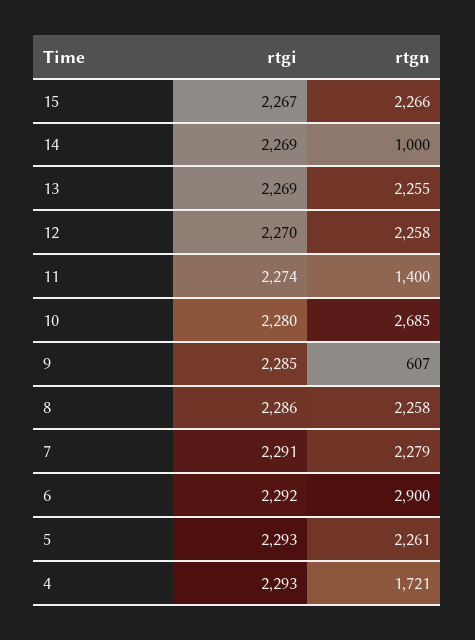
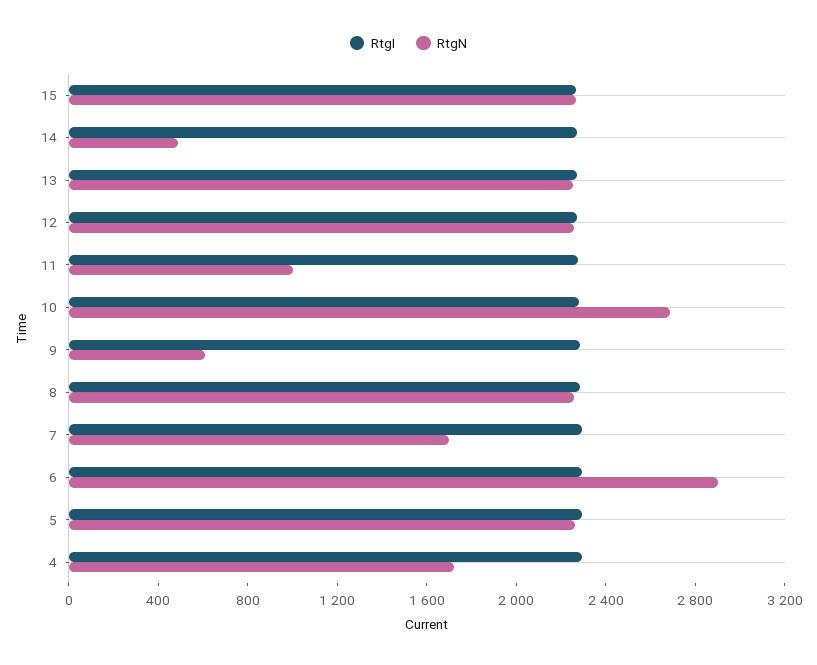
rtgn, 14: 1000 -> 500
rtgn, 11: 1400 -> 1000
rtgn, 7: 2279 -> 1700

